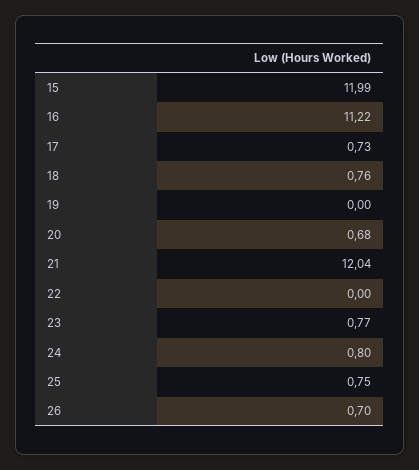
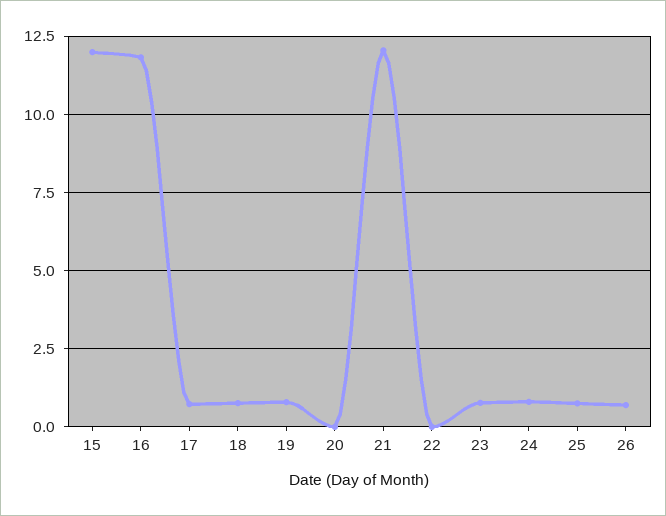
16: 11.22 -> 11.75
19: 0 -> 0.75
20: 0.68 -> 0

